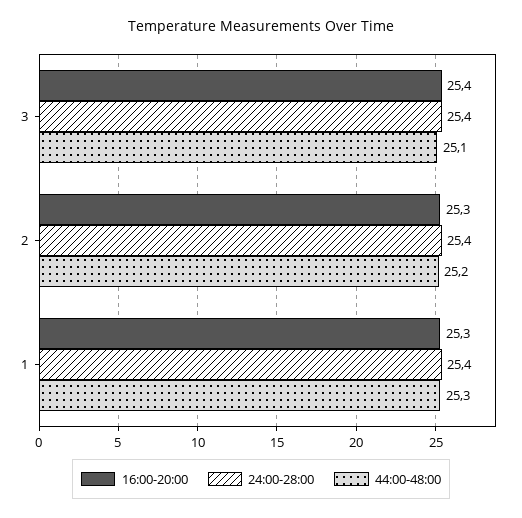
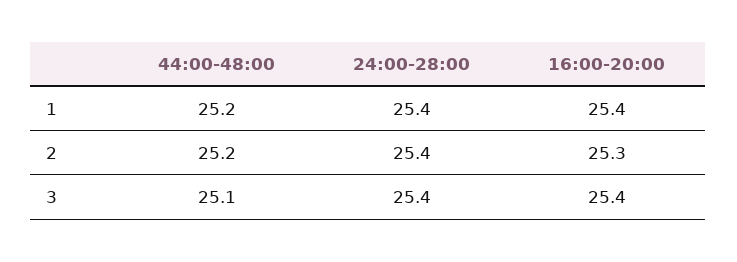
16:00-20:00, 1: 25.3 -> 25.4
44:00-48:00, 1: 25.3 -> 25.2

